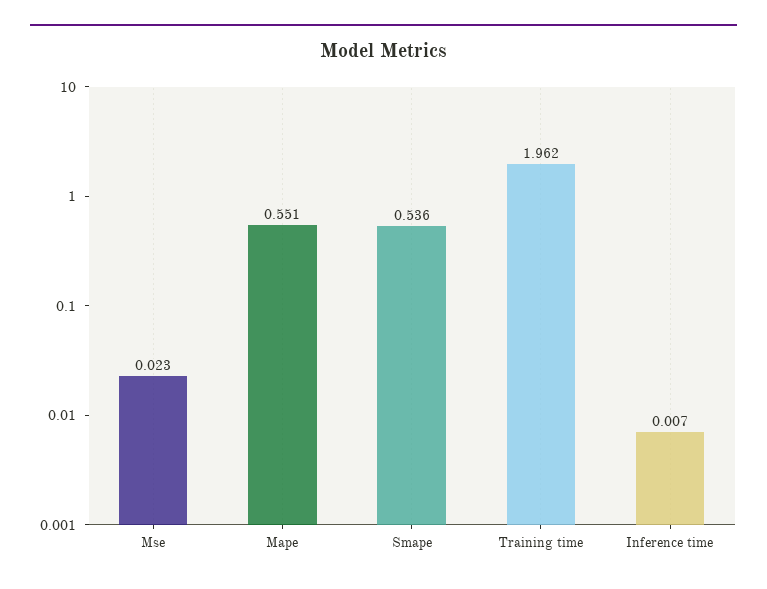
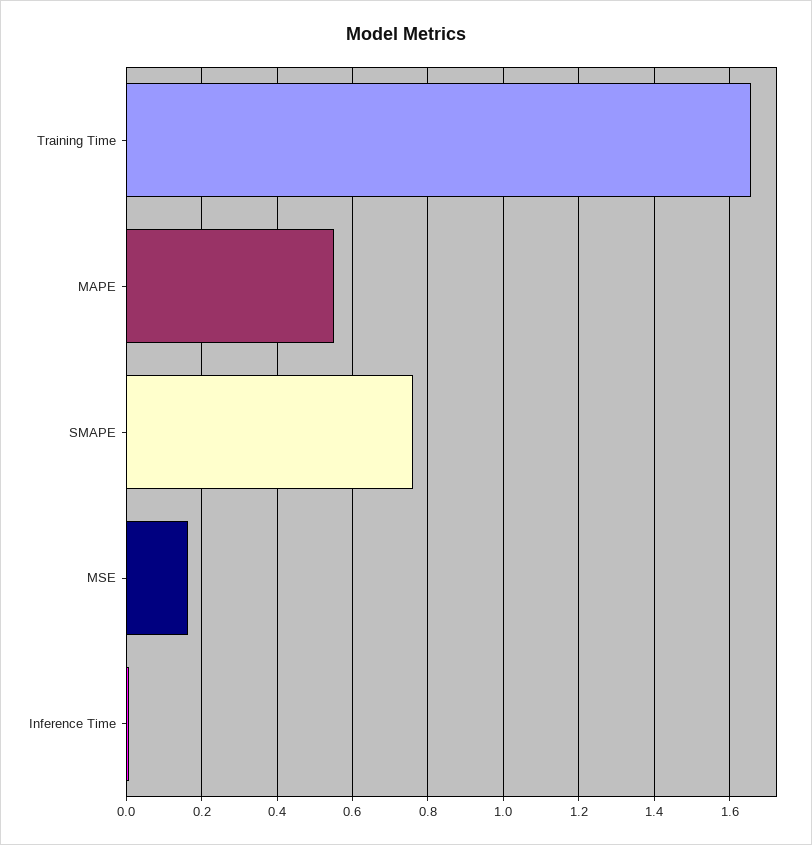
Mse: 0.023 -> 0.16
Smape: 0.536 -> 0.76
Training time: 1.962 -> 1.66

